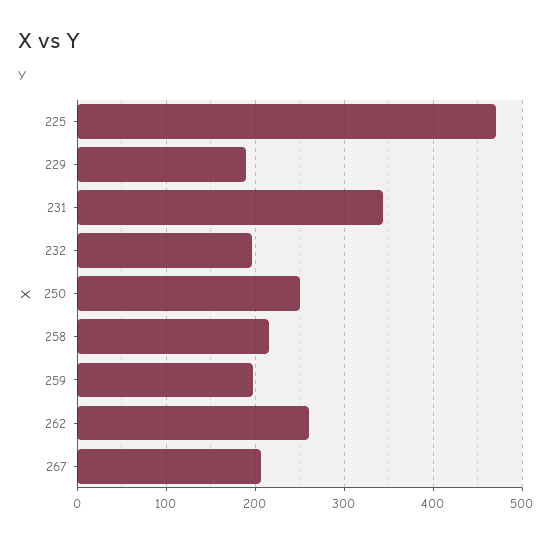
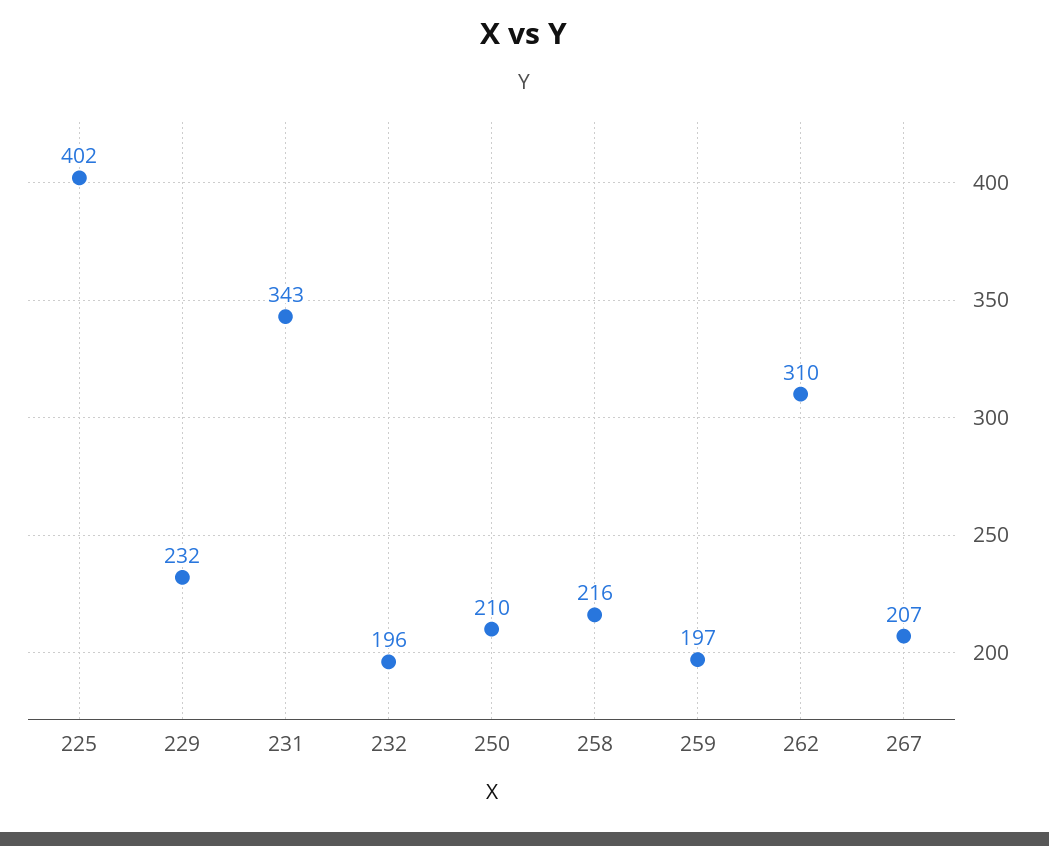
225: 470 -> 402
229: 190 -> 232
250: 250 -> 210
262: 260 -> 310

